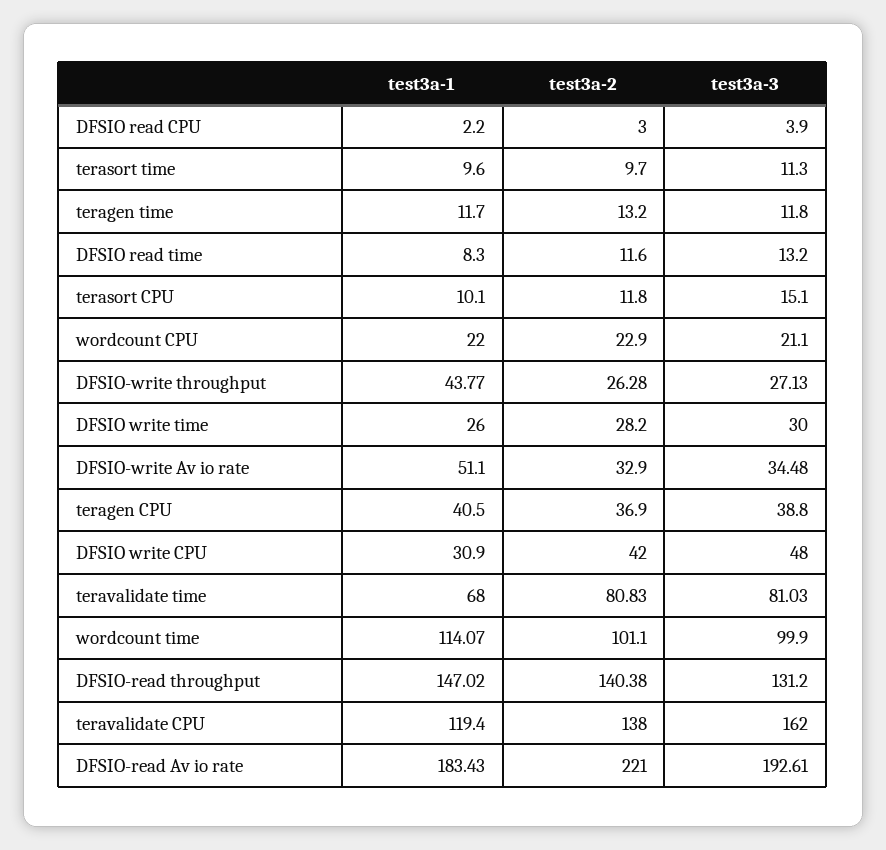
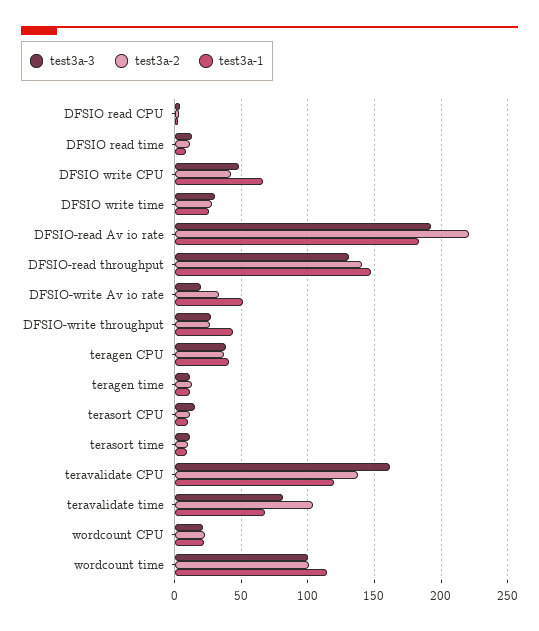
test3a-3, DFSIO-write Av io rate: 34.48 -> 20
test3a-1, DFSIO write CPU: 30.9 -> 65
test3a-2, teravalidate time: 80.83 -> 105

